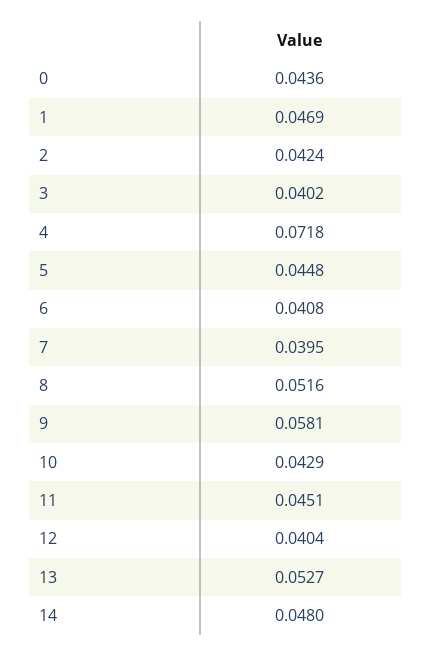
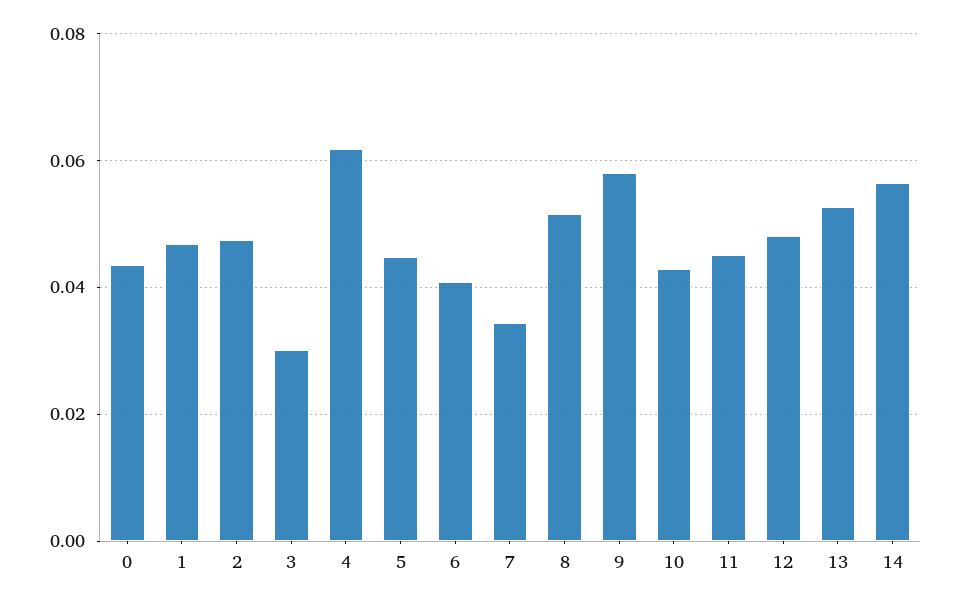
2: 0.0424 -> 0.048
3: 0.0402 -> 0.03
4: 0.0718 -> 0.062
7: 0.0395 -> 0.034
12: 0.0404 -> 0.048
14: 0.048 -> 0.056

